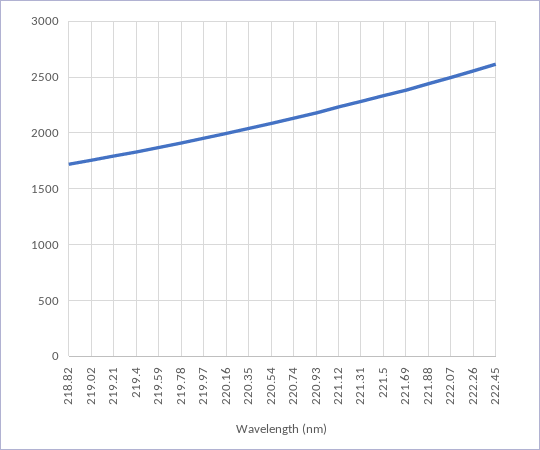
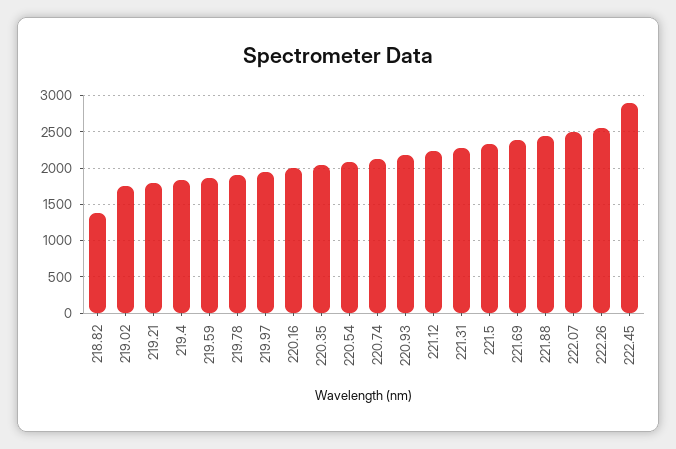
218.82: 1700 -> 1400
222.45: 2600 -> 2900

